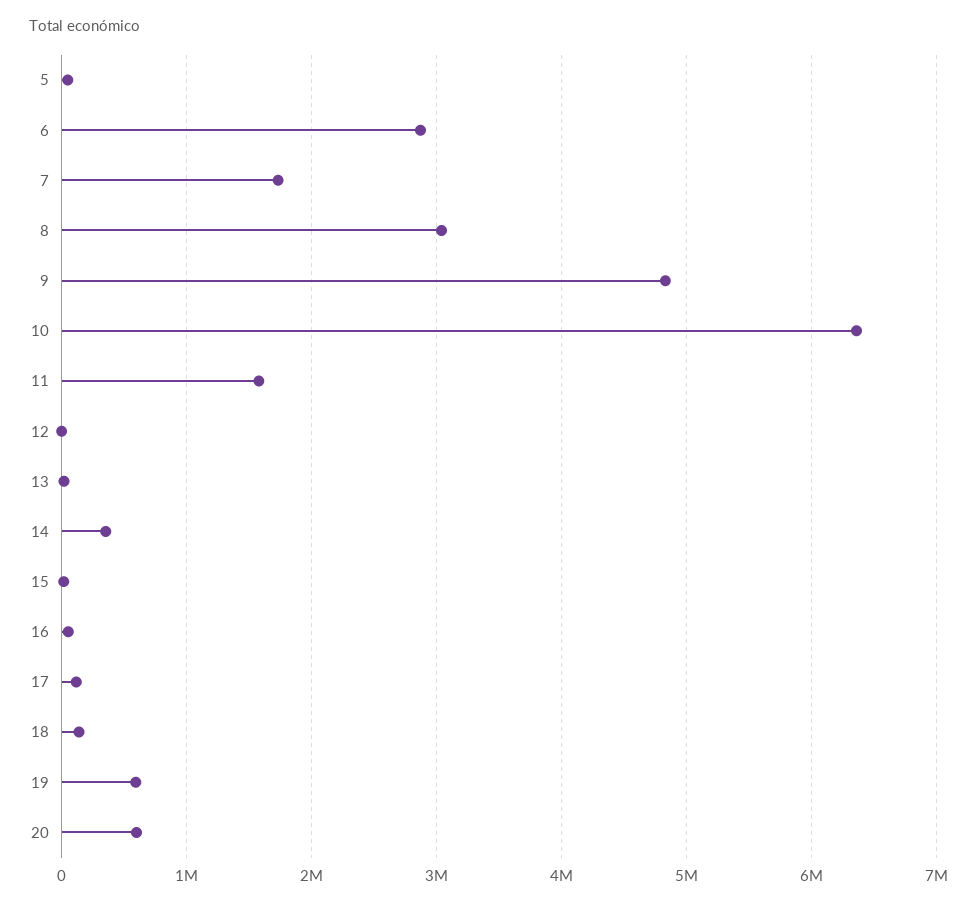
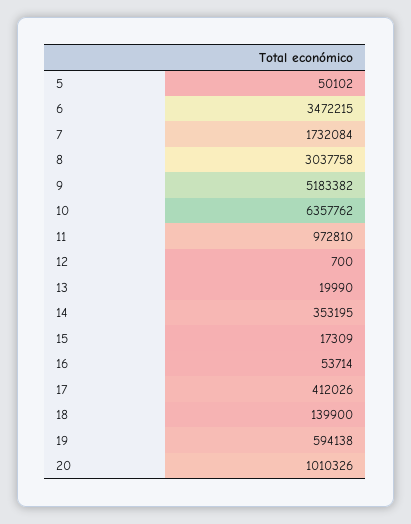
6: 2900000 -> 3472215
9: 4800000 -> 5183382
11: 1600000 -> 972810
17: 100000 -> 412026
20: 600000 -> 1010326

